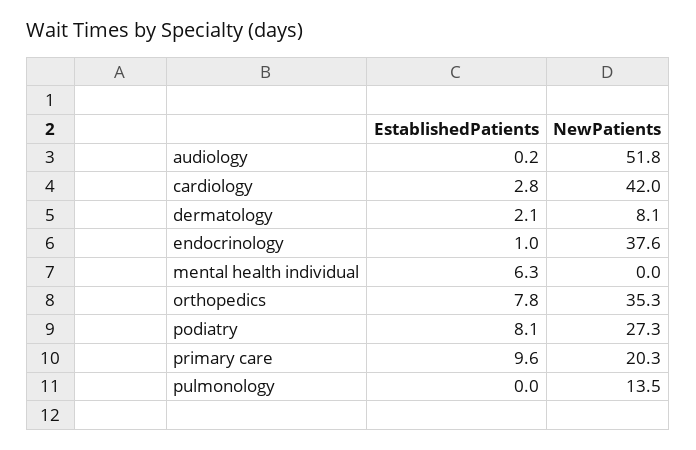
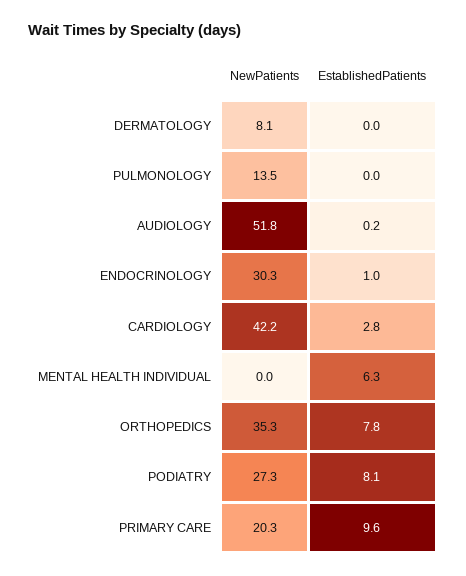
NewPatients, cardiology: 42 -> 42.2
EstablishedPatients, dermatology: 2.1 -> 0
NewPatients, endocrinology: 37.6 -> 30.3

